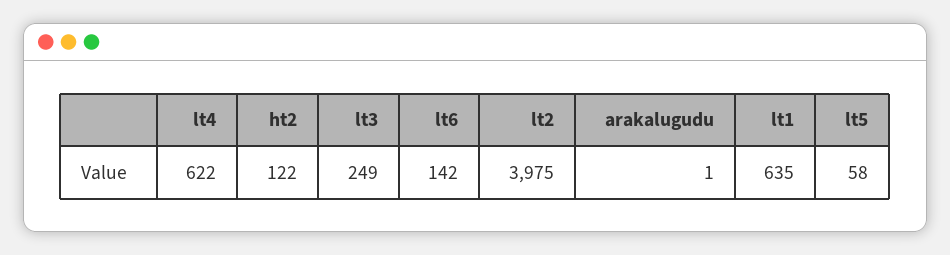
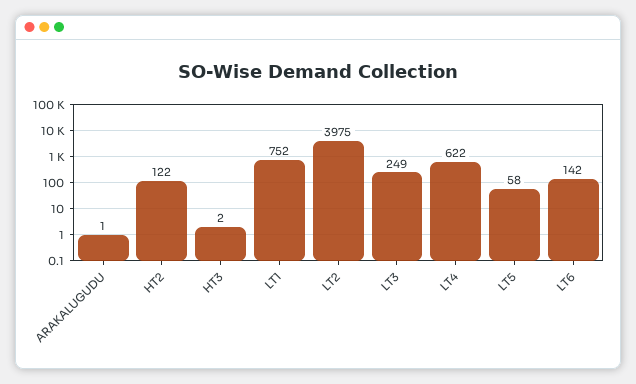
lt1: 635 -> 752
HT3: none -> 2

